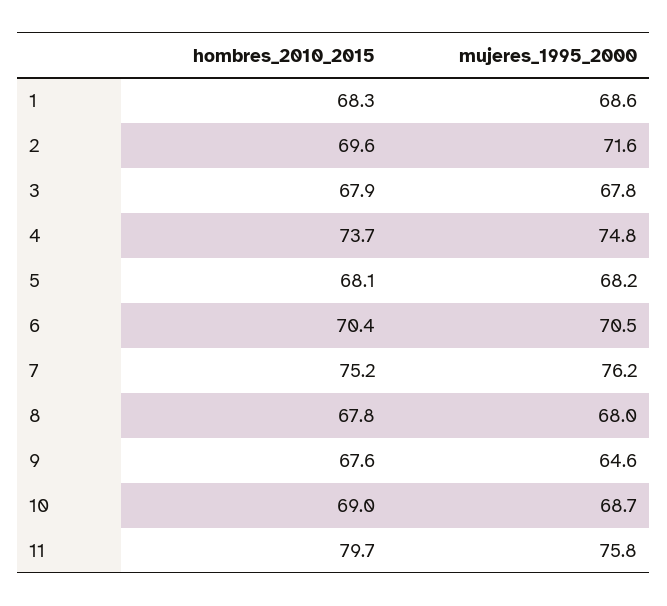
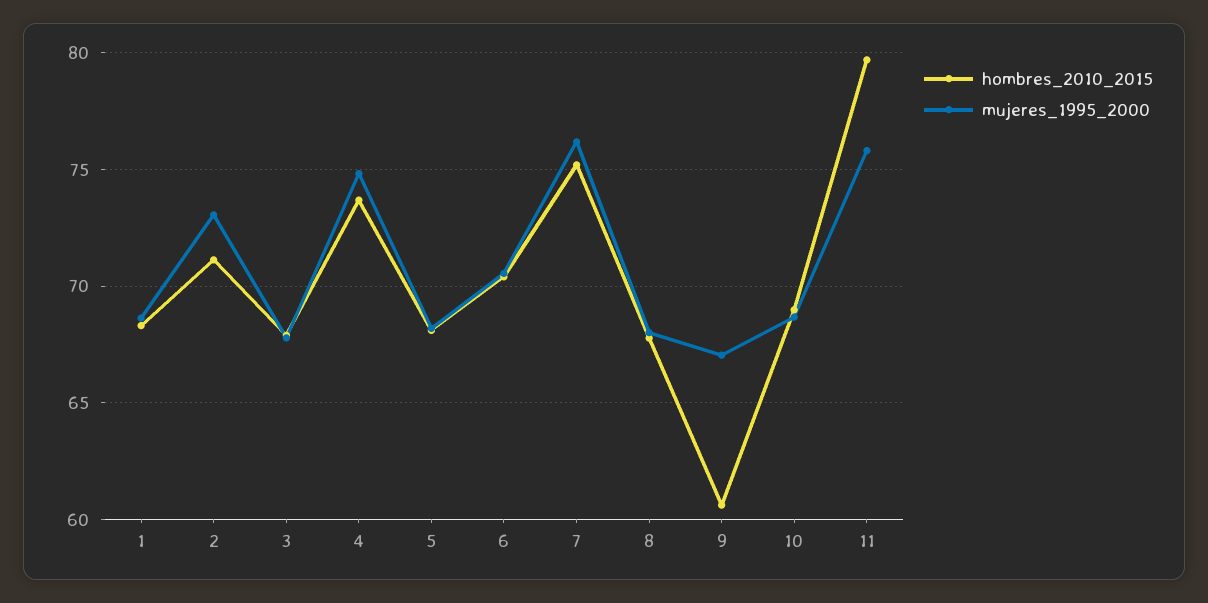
hombres_2010_2015, 2: 69.6 -> 71
mujeres_1995_2000, 2: 71.6 -> 73
hombres_2010_2015, 9: 67.6 -> 60.5
mujeres_1995_2000, 9: 64.6 -> 67

